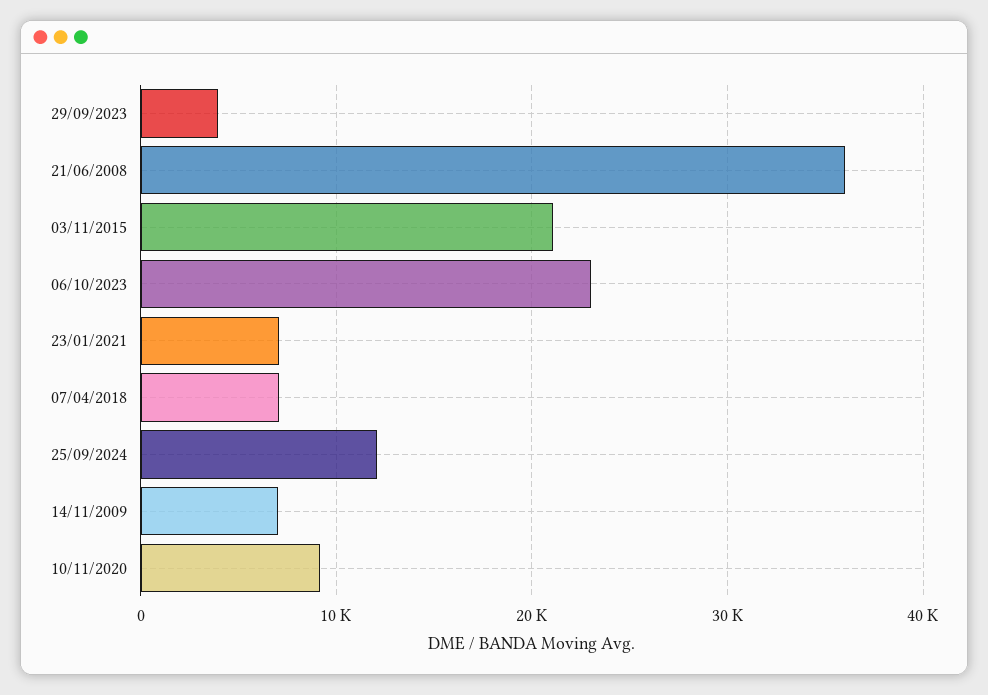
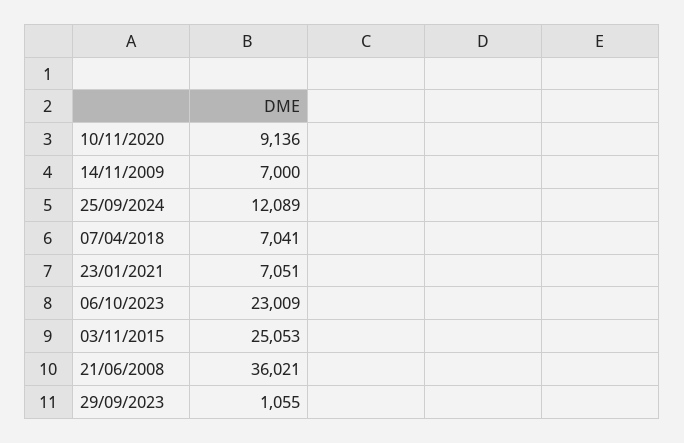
29/09/2023: 4000 -> 1055
03/11/2015: 21000 -> 25053

